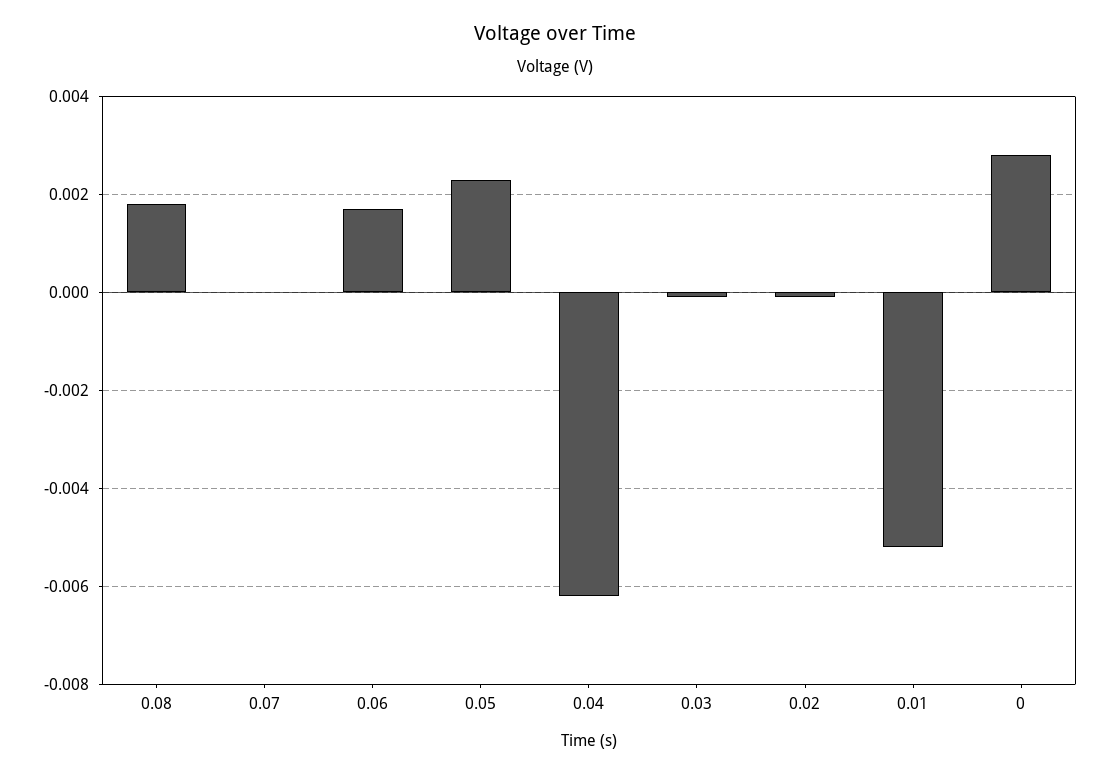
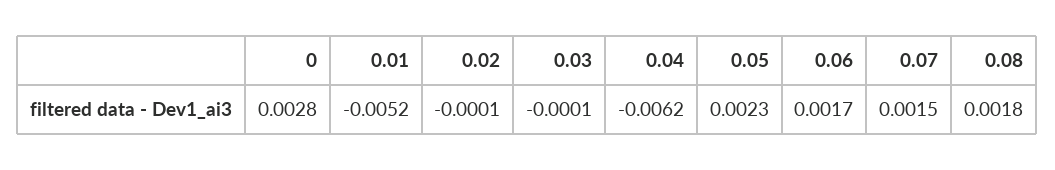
0.07: 0 -> 0.0015

